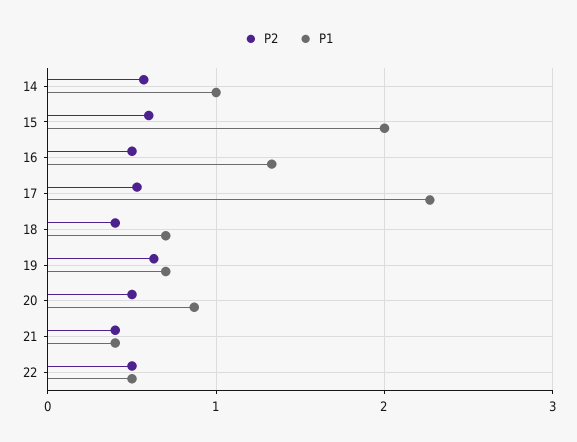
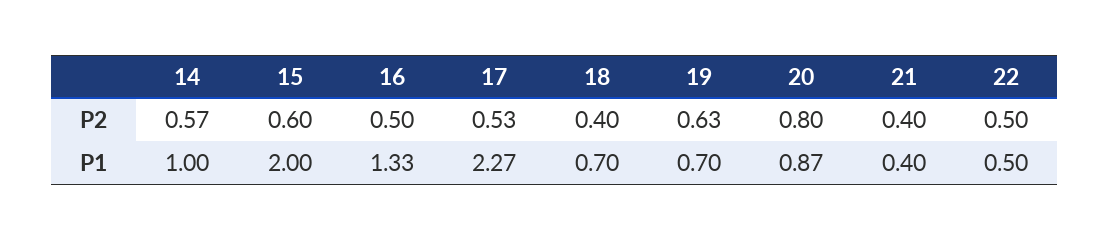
P2, 20: 0.5 -> 0.8

